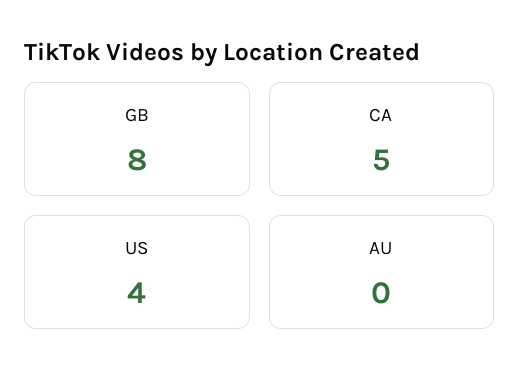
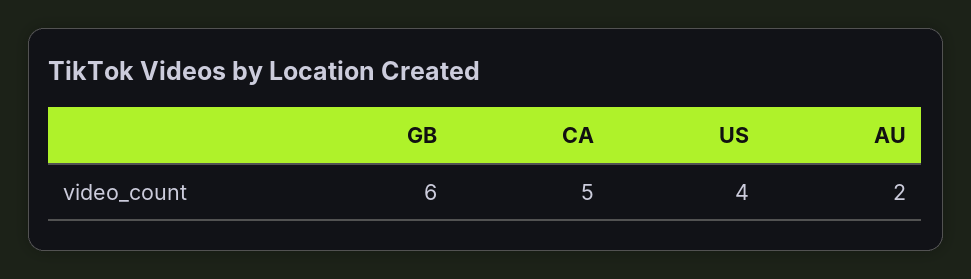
GB: 8 -> 6
AU: 0 -> 2

